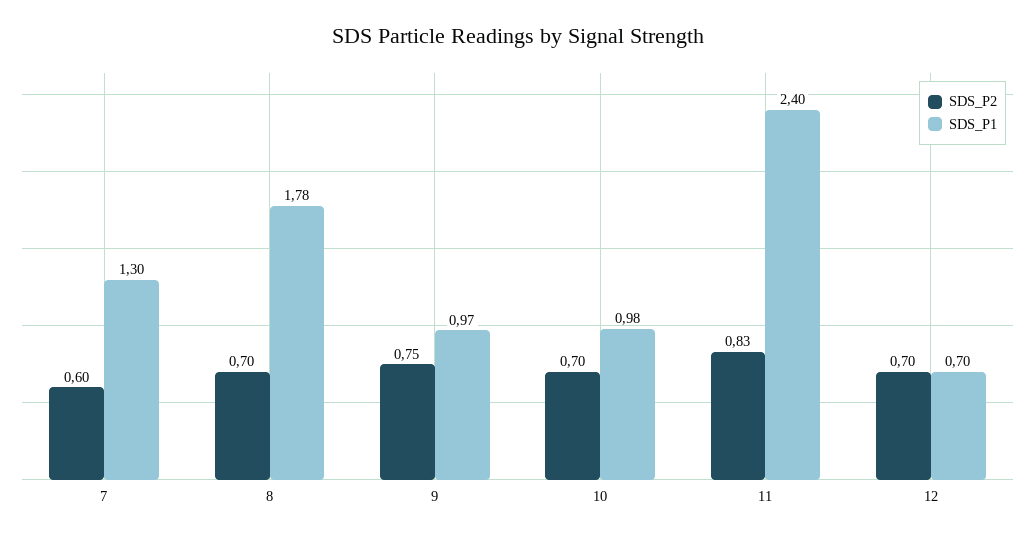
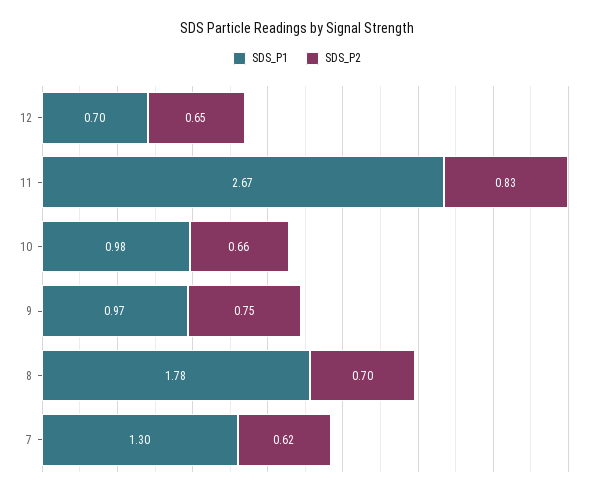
SDS_P2, 7: 0.6 -> 0.62
SDS_P2, 10: 0.7 -> 0.66
SDS_P1, 11: 2.4 -> 2.67
SDS_P2, 12: 0.7 -> 0.65

